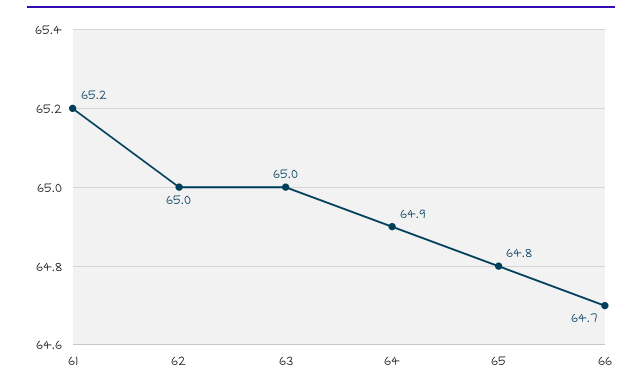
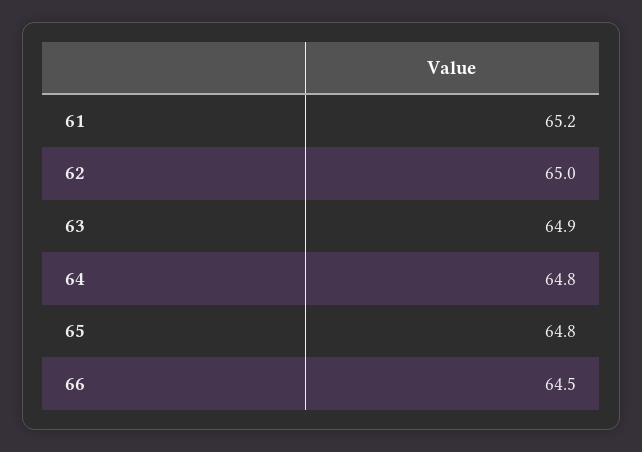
63: 65 -> 64.9
64: 64.9 -> 64.8
66: 64.7 -> 64.5

